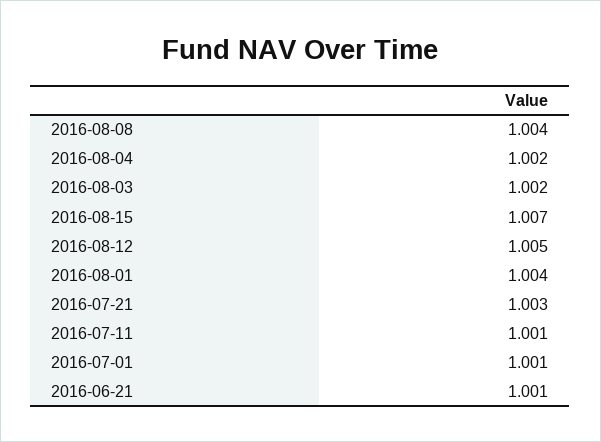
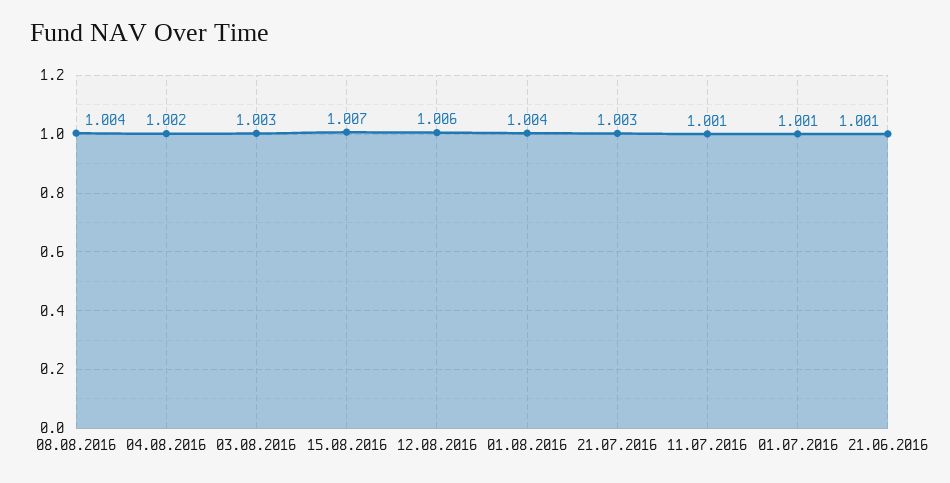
2016-08-03: 1.002 -> 1.003
2016-08-12: 1.005 -> 1.006

